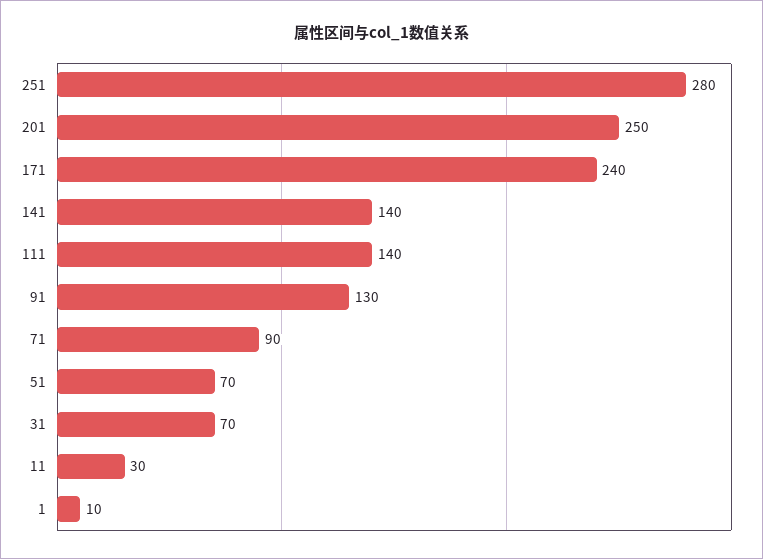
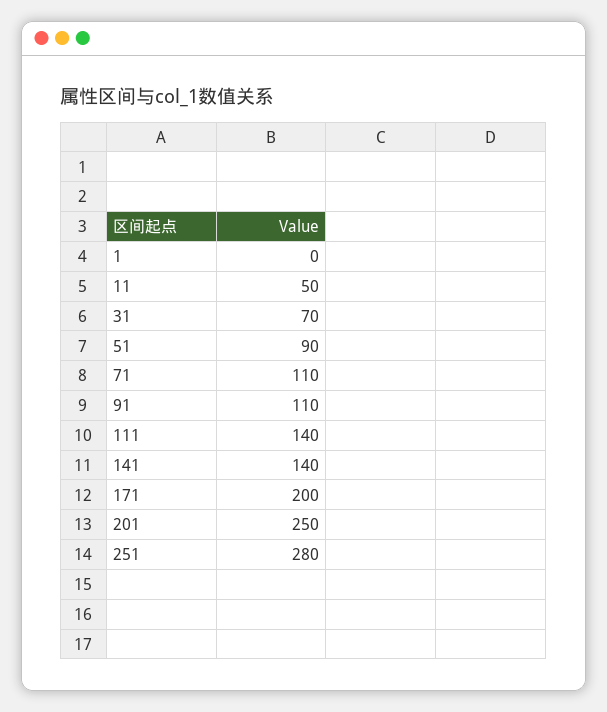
171: 240 -> 200
91: 130 -> 110
71: 90 -> 110
51: 70 -> 90
11: 30 -> 50
1: 10 -> 0

